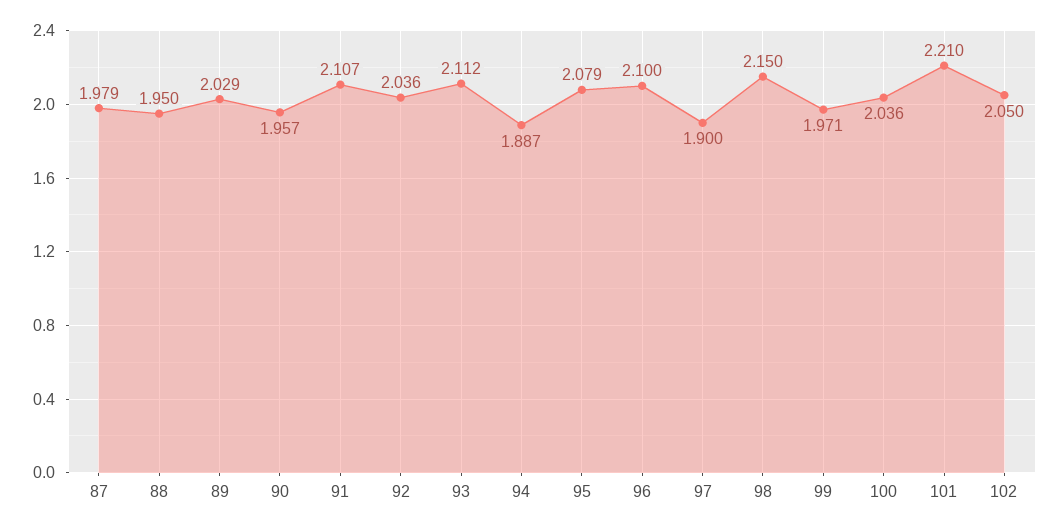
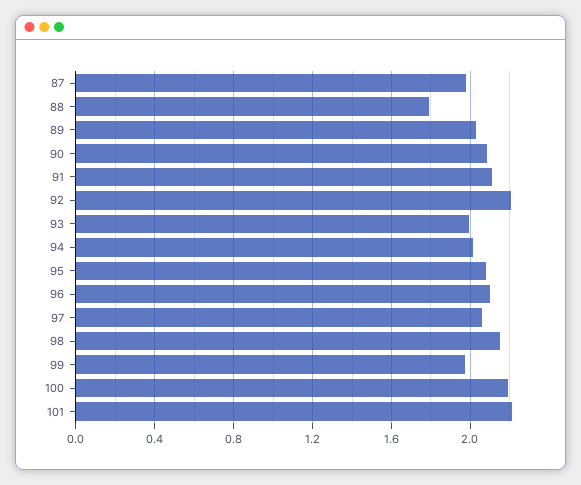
88: 1.95 -> 1.8
90: 1.957 -> 2.1
92: 2.036 -> 2.2
93: 2.112 -> 2
94: 1.887 -> 2
97: 1.9 -> 2.05
100: 2.036 -> 2.2
102: 2.05 -> none

